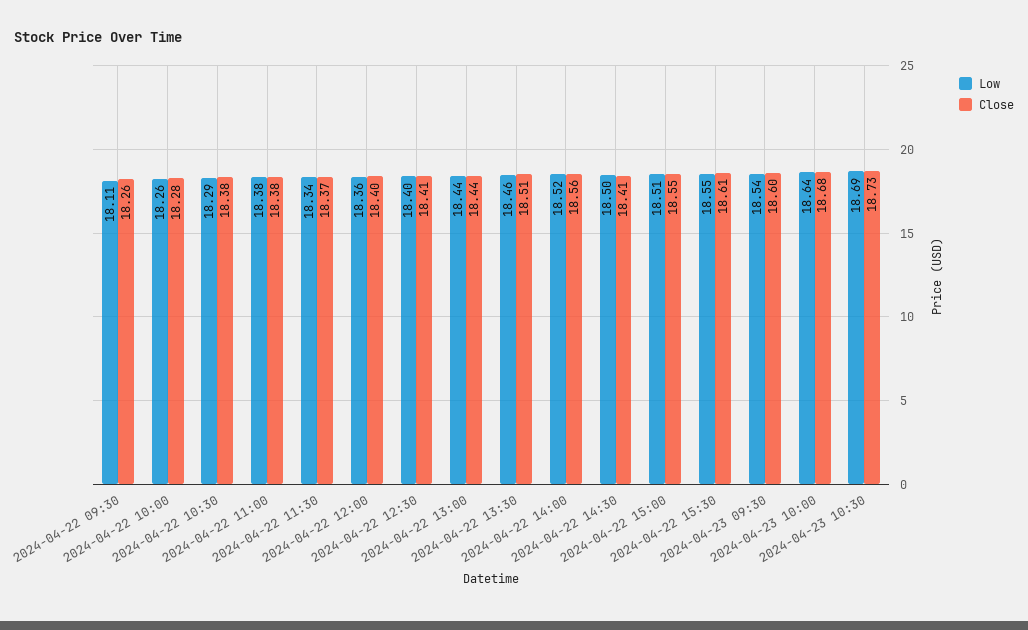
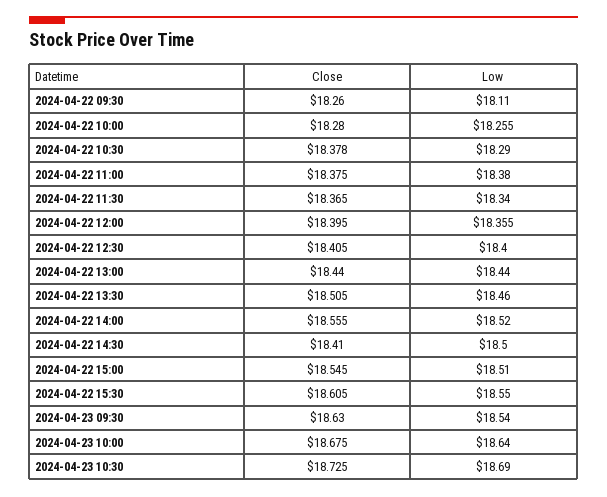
Close, 2024-04-23 09:30: 18.6 -> 18.63

